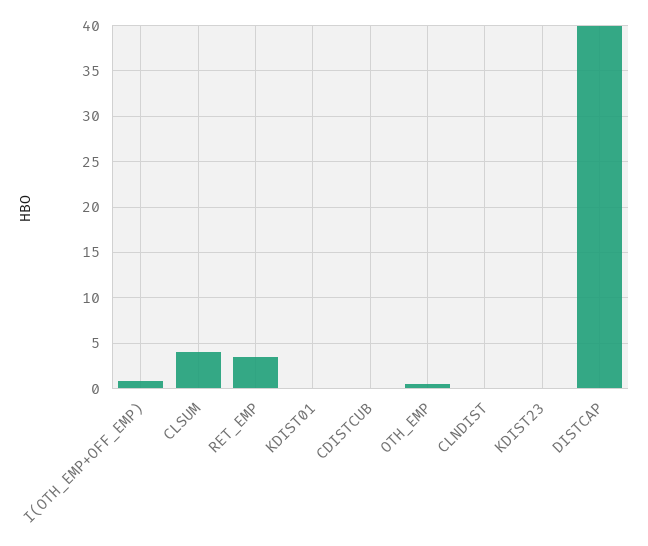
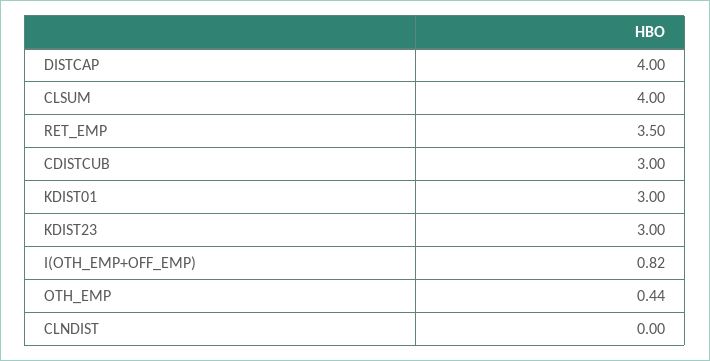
KDIST01: 0 -> 3
CDISTCUB: 0 -> 3
KDIST23: 0 -> 3
DISTCAP: 40 -> 4

